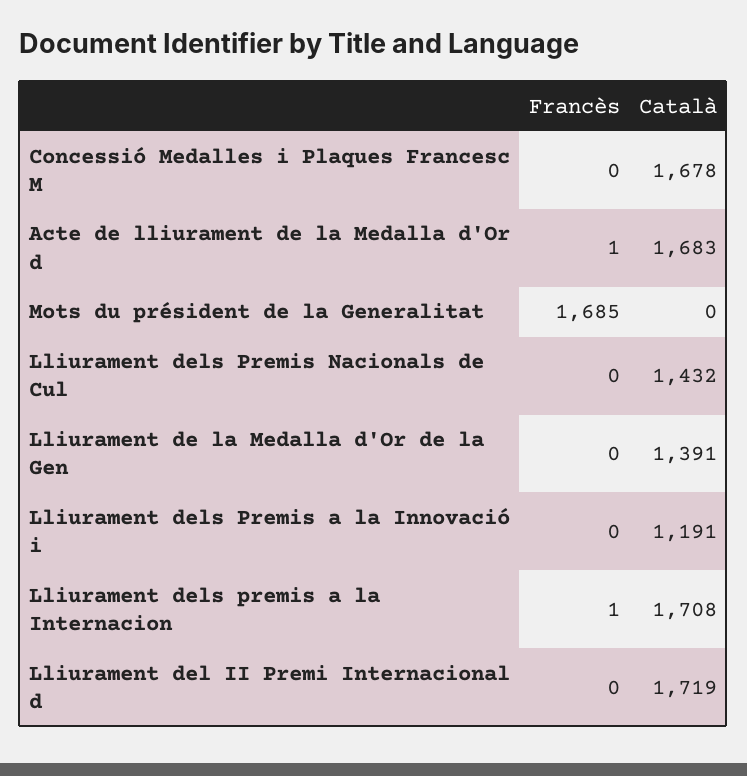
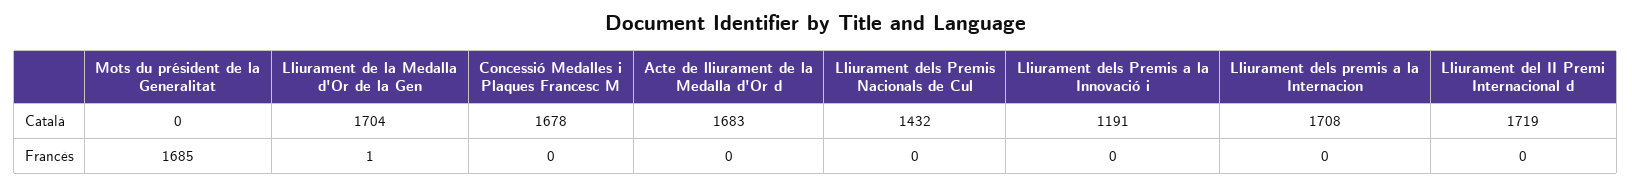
Francès, Acte de lliurament de la Medalla d'Or d: 1 -> 0
Francès, Lliurament de la Medalla d'Or de la Gen: 0 -> 1
Català, Lliurament de la Medalla d'Or de la Gen: 1391 -> 1704
Francès, Lliurament dels premis a la Internacion: 1 -> 0

